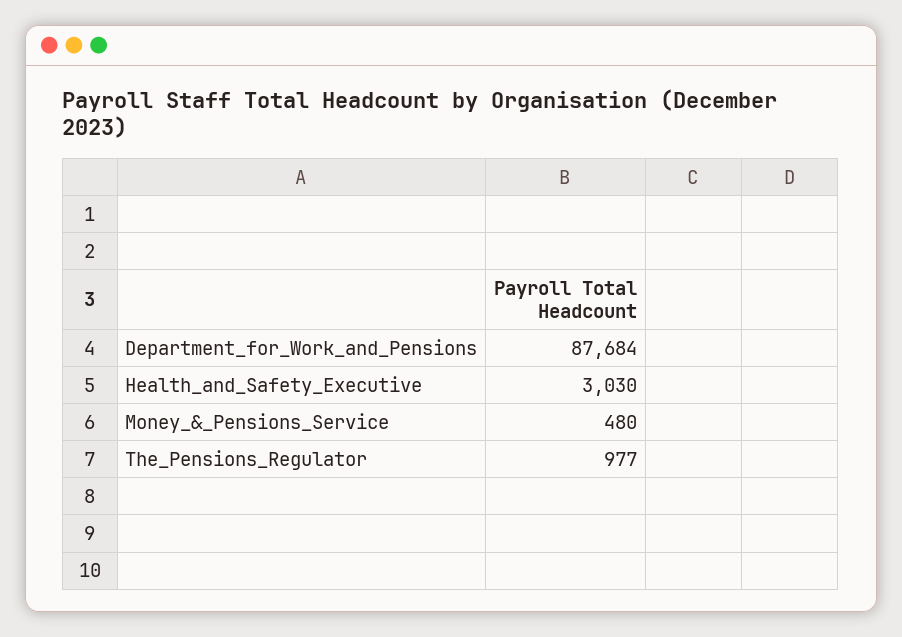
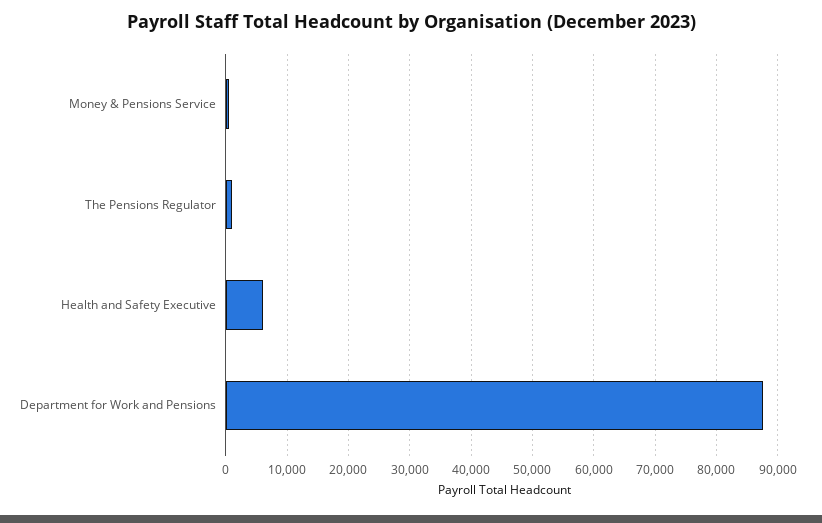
Health_and_Safety_Executive: 3030 -> 6000

